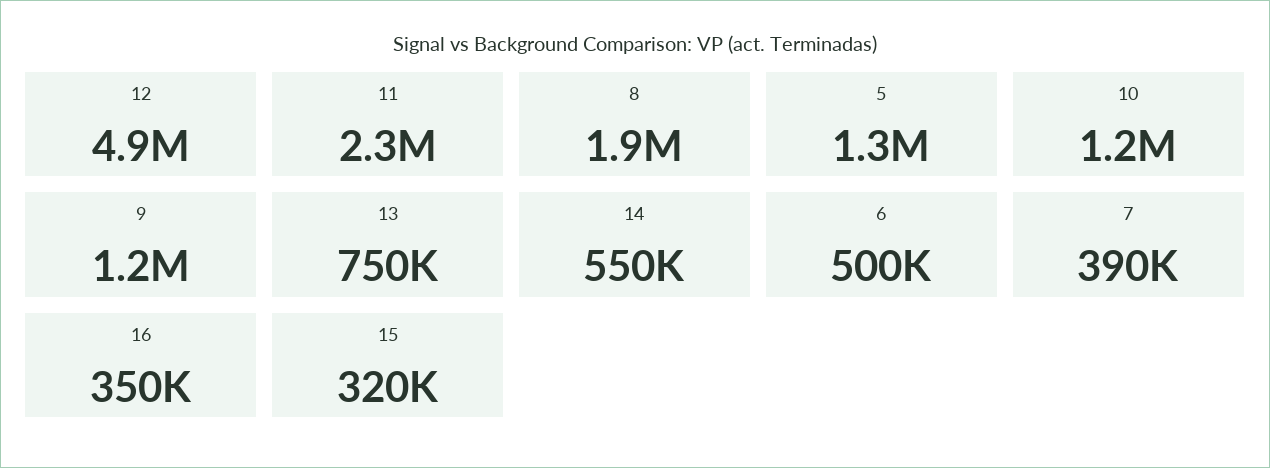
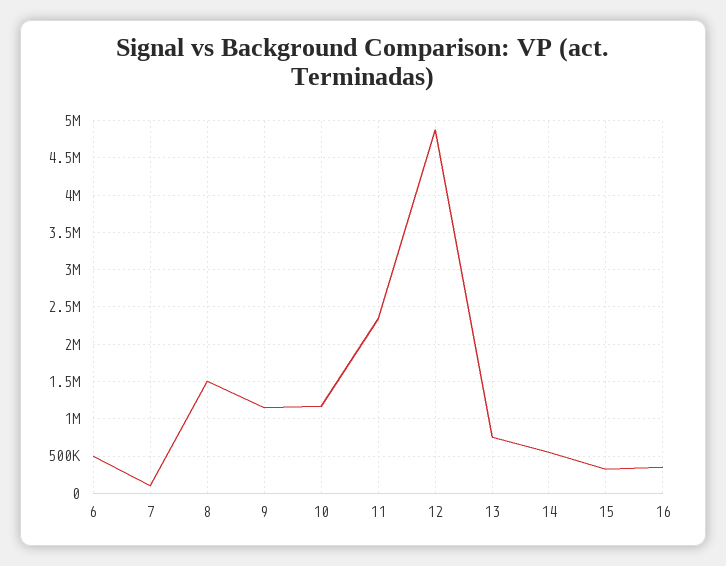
8: 1900000 -> 1500000
5: 1300000 -> none
7: 390000 -> 100000

